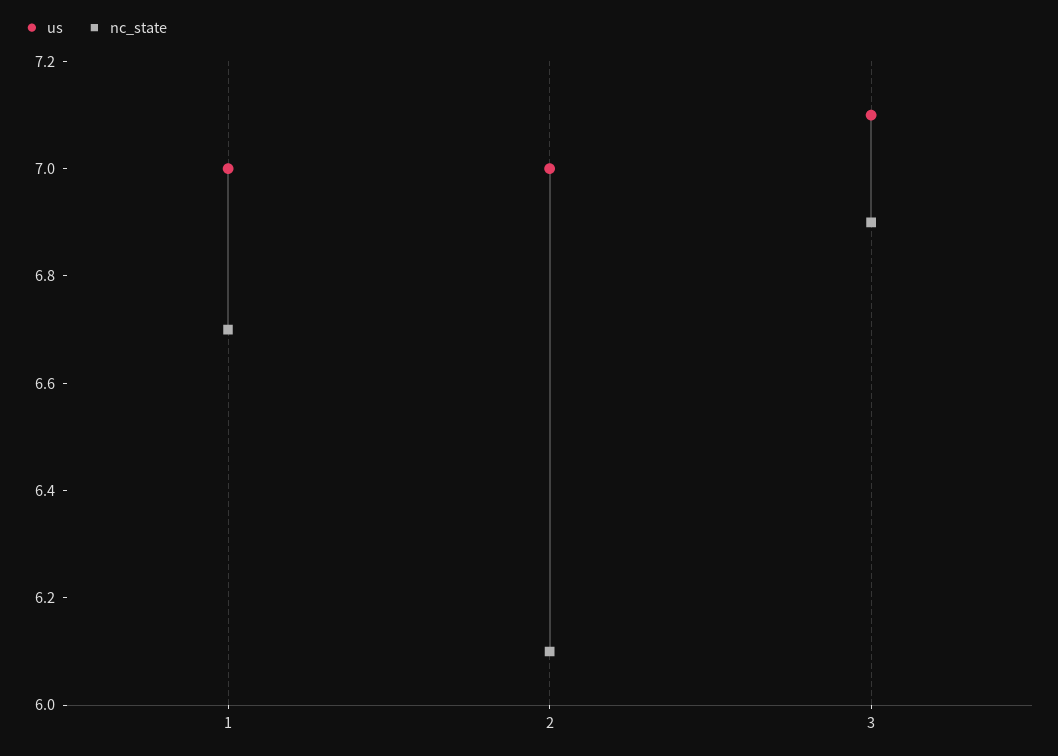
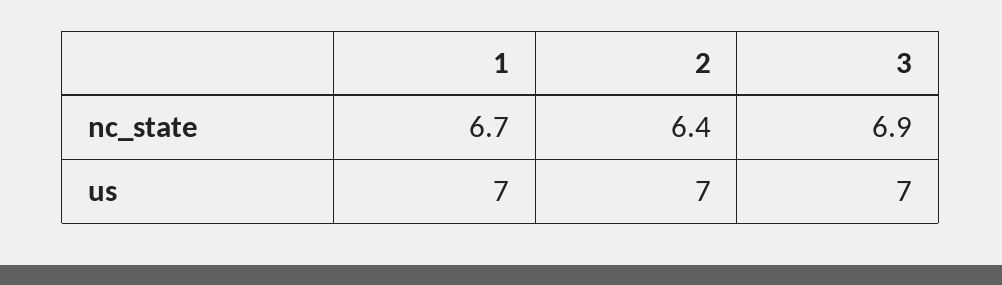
nc_state, 2: 6.1 -> 6.4
us, 3: 7.1 -> 7

